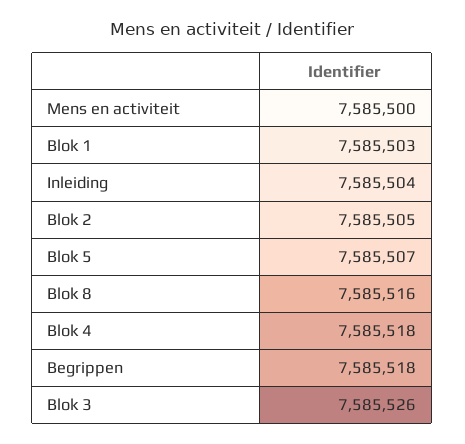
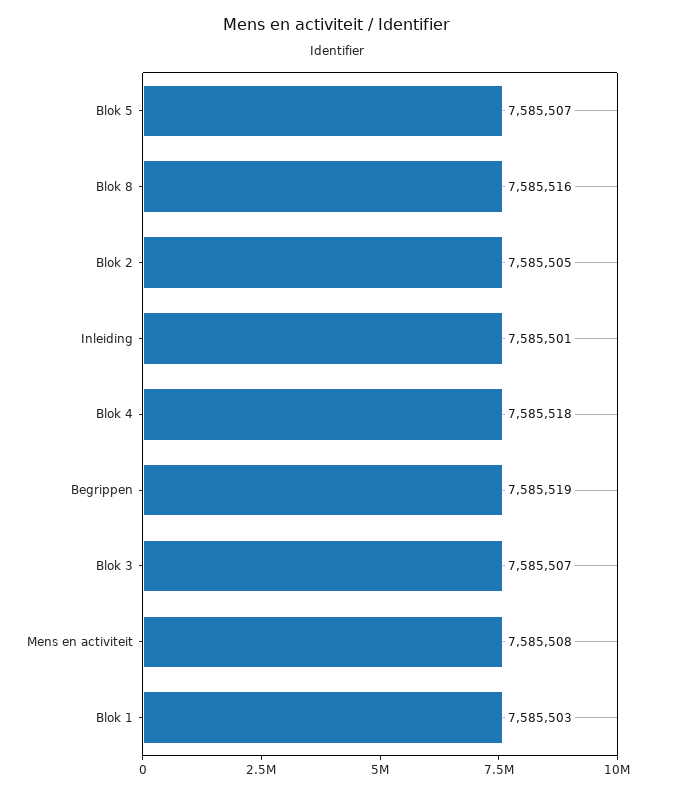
Mens en activiteit: 7585500 -> 7585508
Inleiding: 7585504 -> 7585501
Begrippen: 7585518 -> 7585519
Blok 3: 7585526 -> 7585507

